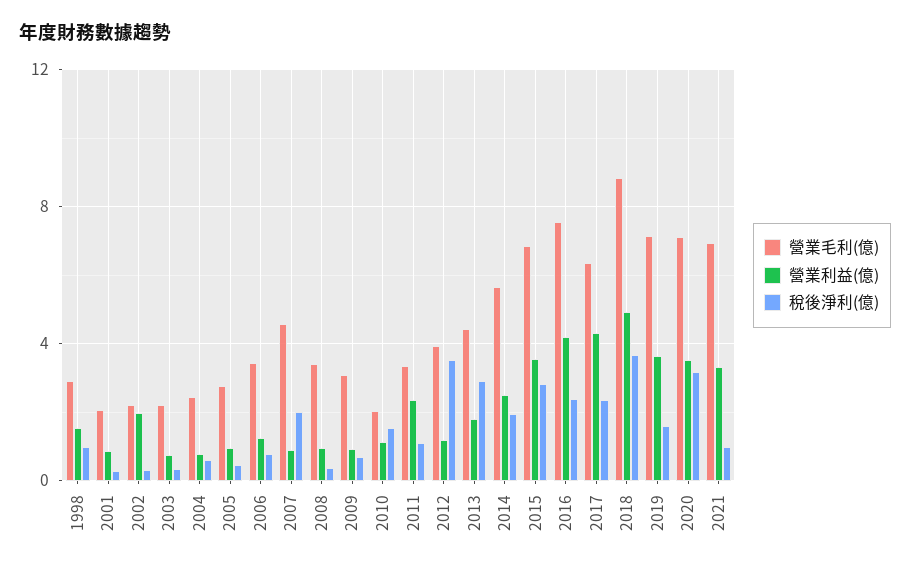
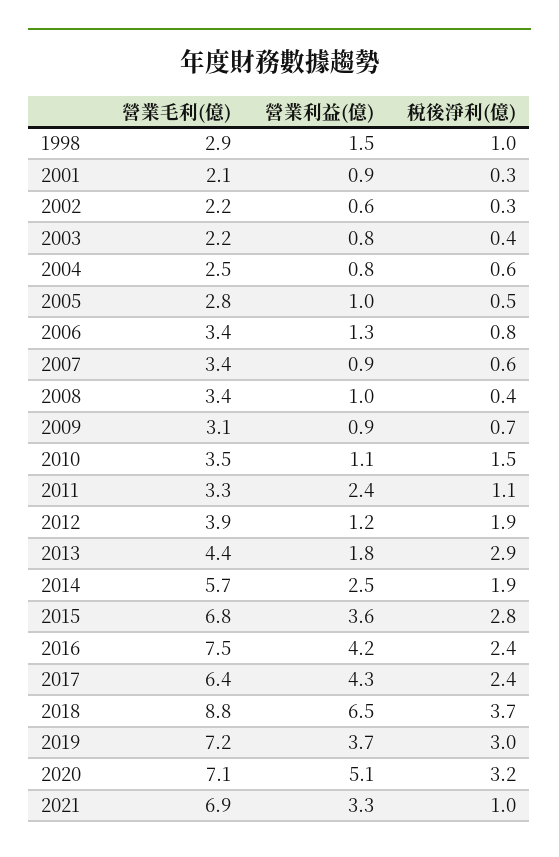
營業利益(億), 2002: 2 -> 0.6
營業毛利(億), 2007: 4.5 -> 3.4
稅後淨利(億), 2007: 2 -> 0.6
營業毛利(億), 2010: 2 -> 3.5
稅後淨利(億), 2012: 3.5 -> 1.9
營業利益(億), 2018: 5 -> 6.5
稅後淨利(億), 2019: 1.5 -> 3
營業利益(億), 2020: 3.5 -> 5.1

